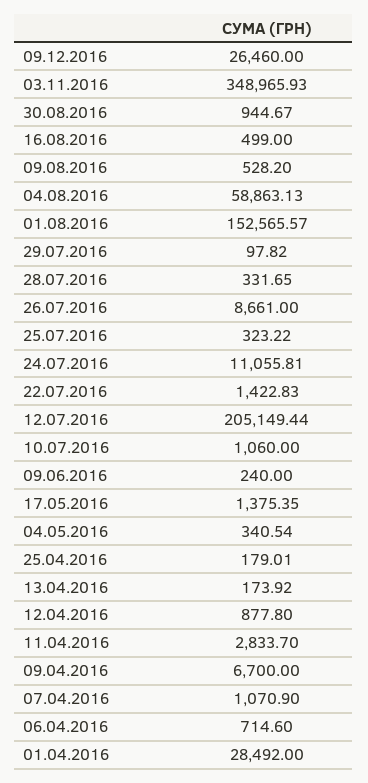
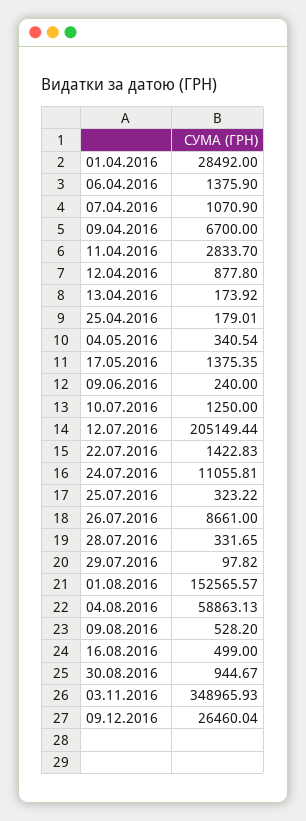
09.12.2016: 26460 -> 26460.04
10.07.2016: 1060 -> 1250
06.04.2016: 714.6 -> 1375.9

